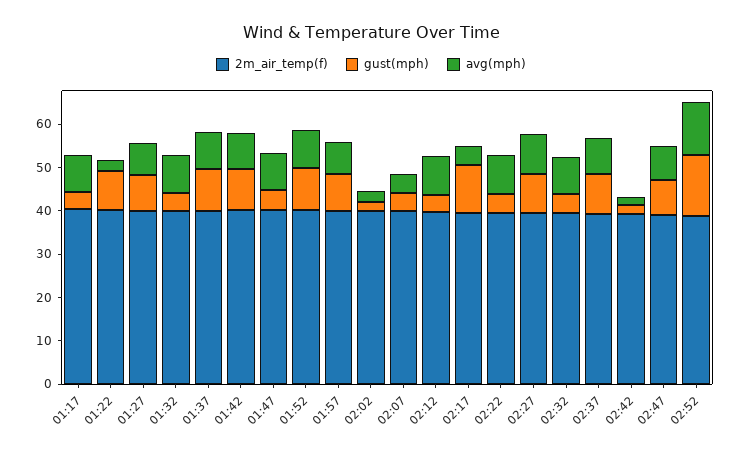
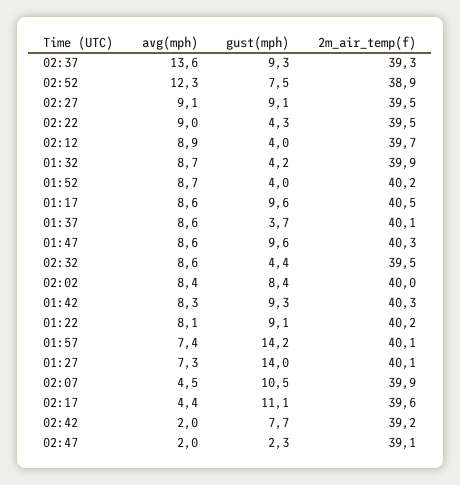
gust(mph), 01:17: 4 -> 9.6
avg(mph), 01:22: 2 -> 8.1
gust(mph), 01:27: 8 -> 14
gust(mph), 01:37: 10 -> 3.7
gust(mph), 01:47: 4 -> 9.6
gust(mph), 01:52: 10 -> 4
gust(mph), 01:57: 8 -> 14.2
gust(mph), 02:02: 2 -> 8.4
avg(mph), 02:02: 2 -> 8.4
gust(mph), 02:07: 4 -> 10.5
avg(mph), 02:37: 8 -> 13.6
gust(mph), 02:42: 2 -> 7.7
gust(mph), 02:47: 8 -> 2.3
avg(mph), 02:47: 8 -> 2
gust(mph), 02:52: 14 -> 7.5

